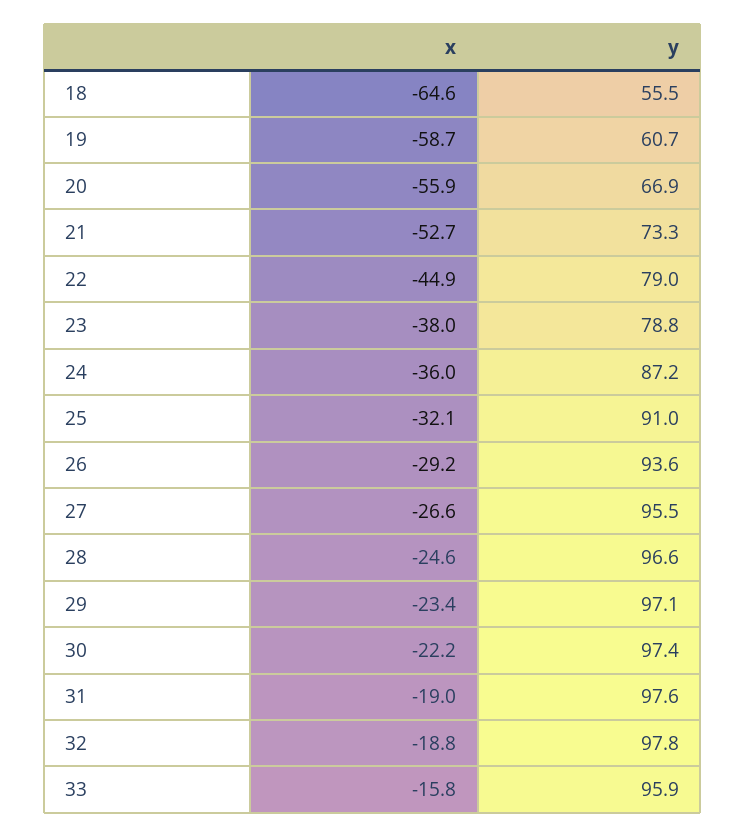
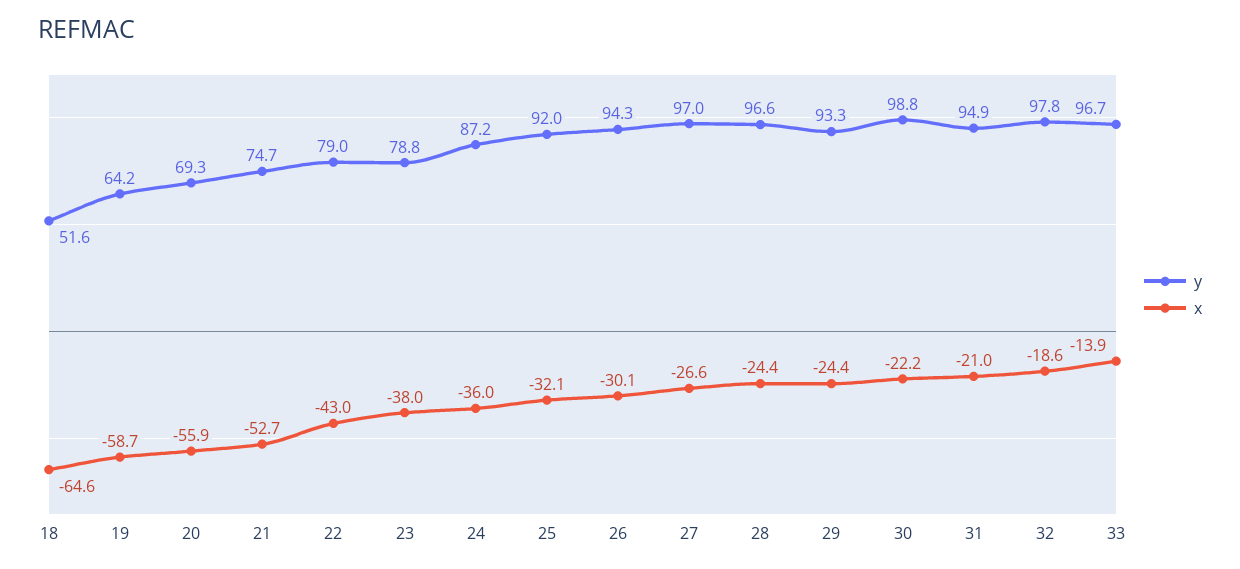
y, 18: 55.5 -> 51.6
y, 19: 60.7 -> 64.2
y, 20: 66.9 -> 69.3
y, 21: 73.3 -> 74.7
x, 22: -44.9 -> -43
y, 25: 91 -> 92
x, 26: -29.2 -> -30.1
y, 26: 93.6 -> 94.3
y, 27: 95.5 -> 97
x, 28: -24.6 -> -24.4
x, 29: -23.4 -> -24.4
y, 29: 97.1 -> 93.3
y, 30: 97.4 -> 98.8
x, 31: -19 -> -21
y, 31: 97.6 -> 94.9
x, 32: -18.8 -> -18.6
x, 33: -15.8 -> -13.9
y, 33: 95.9 -> 96.7

